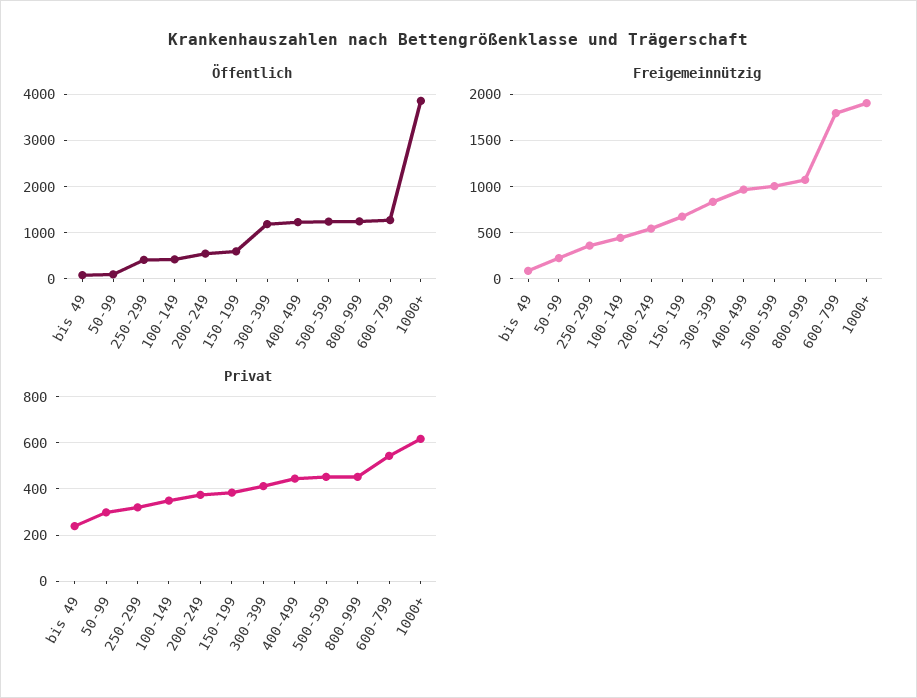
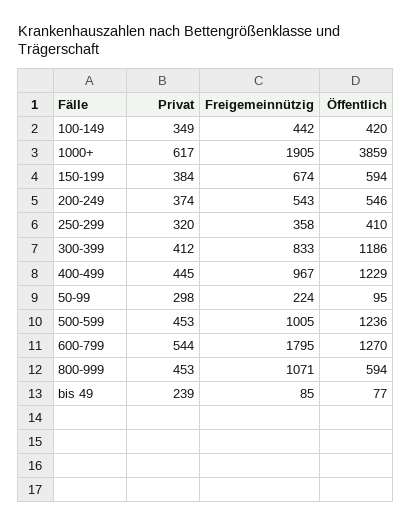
Öffentlich, 800-999: 1200 -> 594

